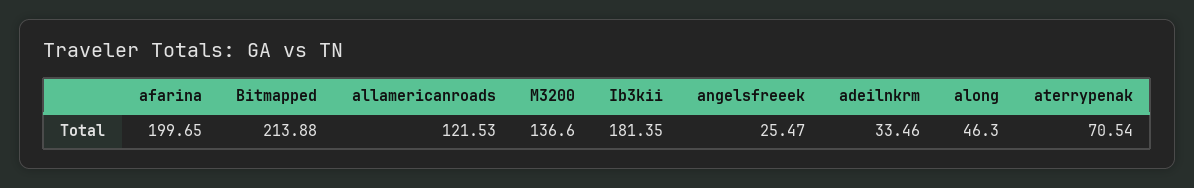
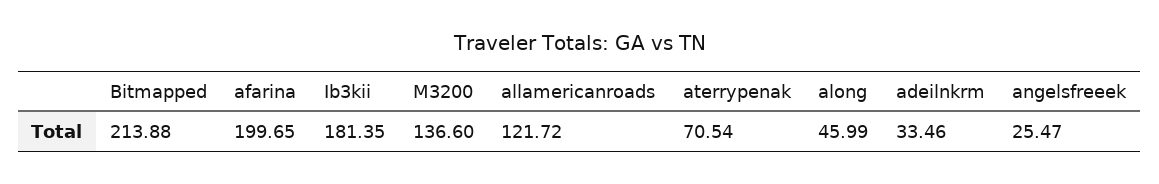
allamericanroads: 121.53 -> 121.72
along: 46.3 -> 45.99

